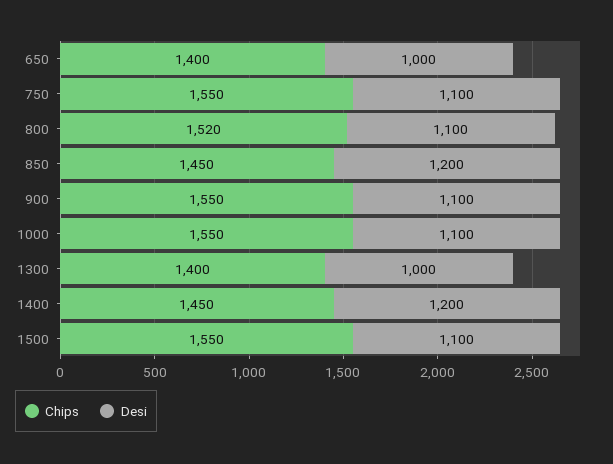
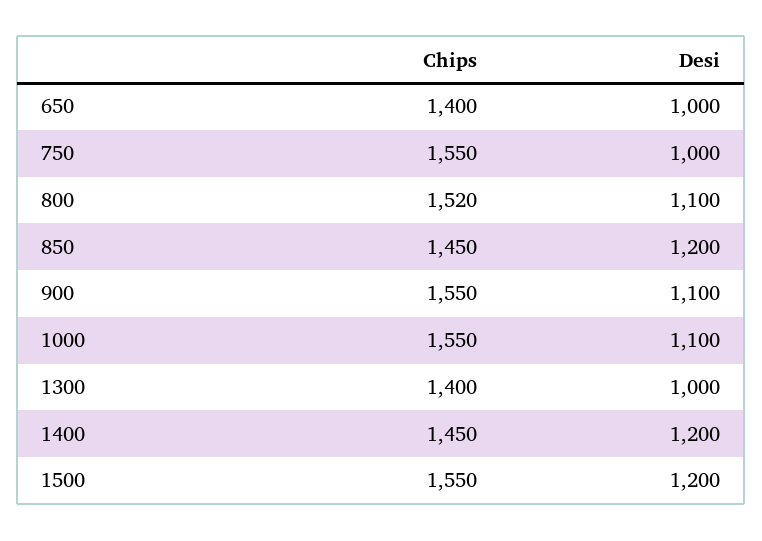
Desi, 750: 1100 -> 1000
Desi, 1500: 1100 -> 1200

